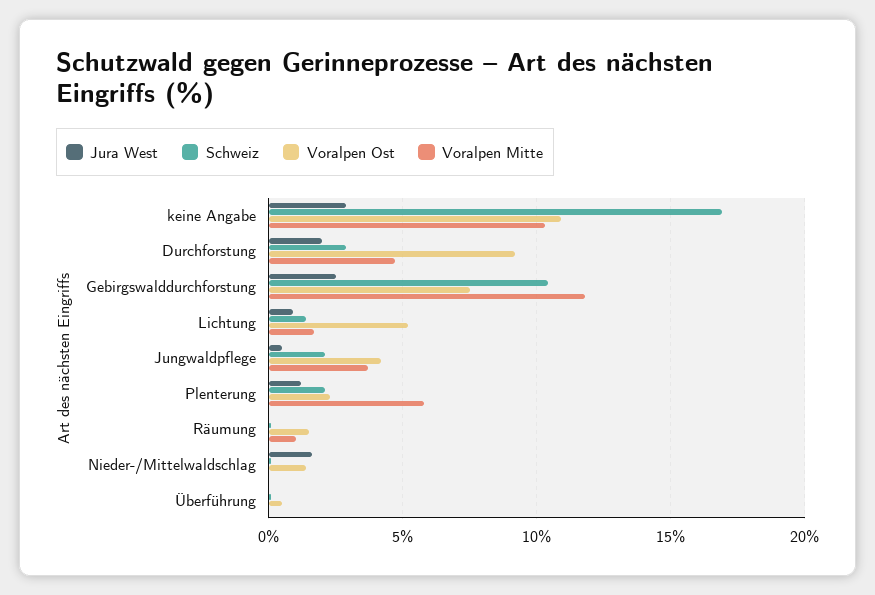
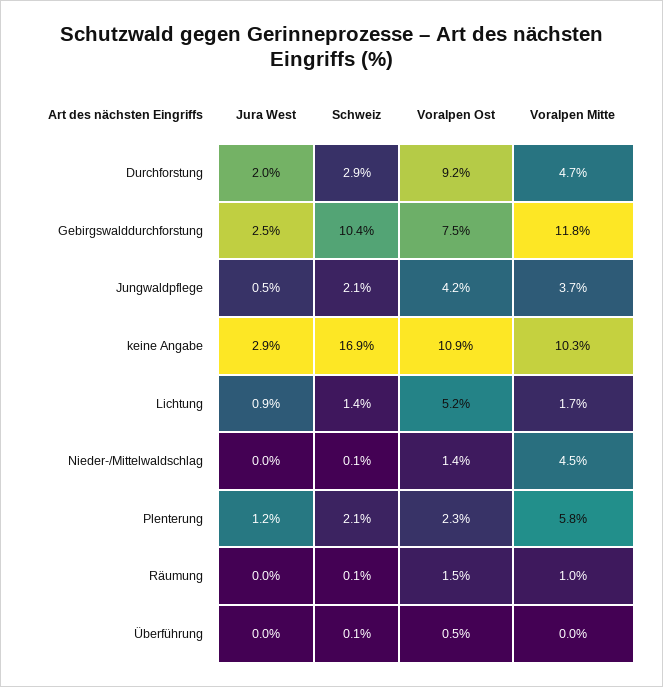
Jura West, Nieder-/Mittelwaldschlag: 1.5 -> 0
Voralpen Mitte, Nieder-/Mittelwaldschlag: 0 -> 4.5

